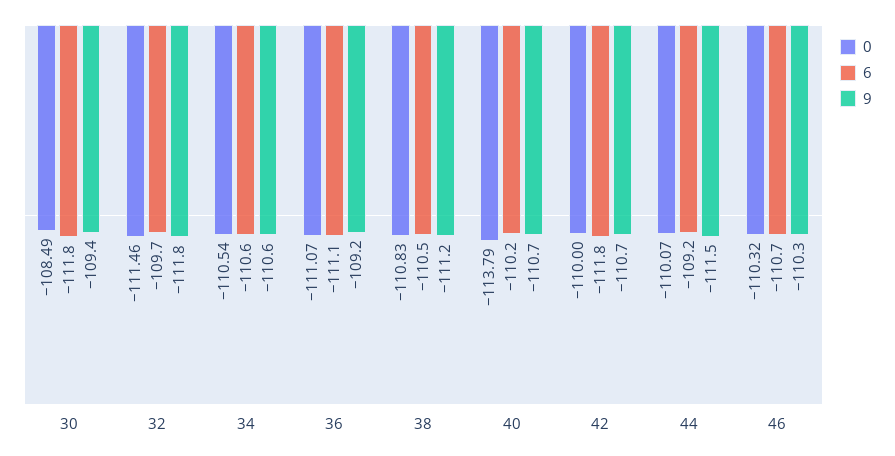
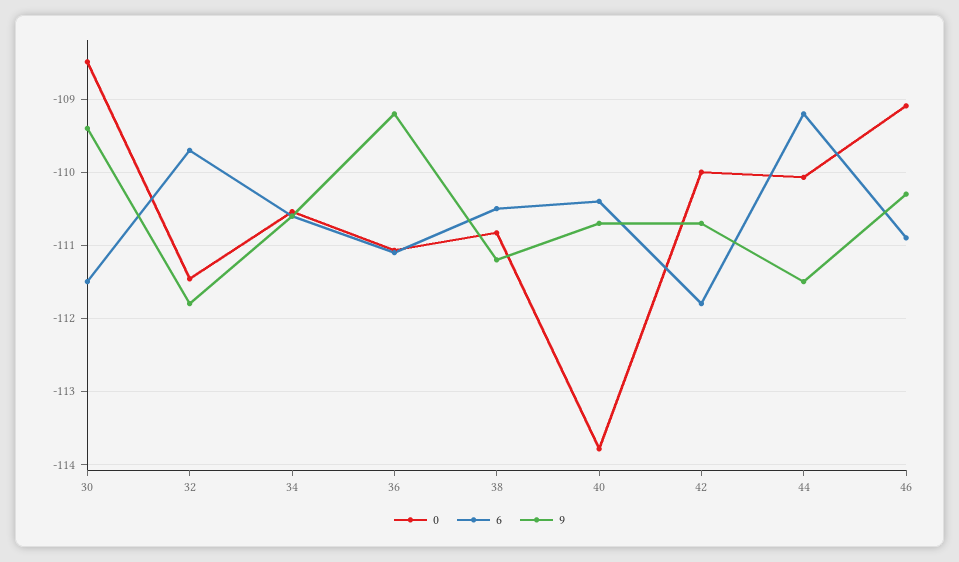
6, 30: -111.8 -> -111.5
6, 40: -110.2 -> -110.4
0, 46: -110.32 -> -109.1
6, 46: -110.7 -> -110.9

